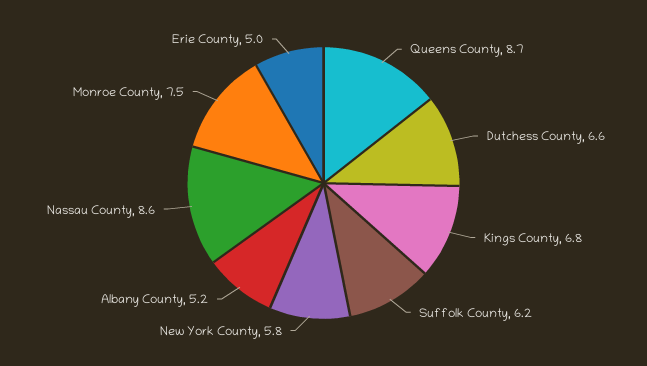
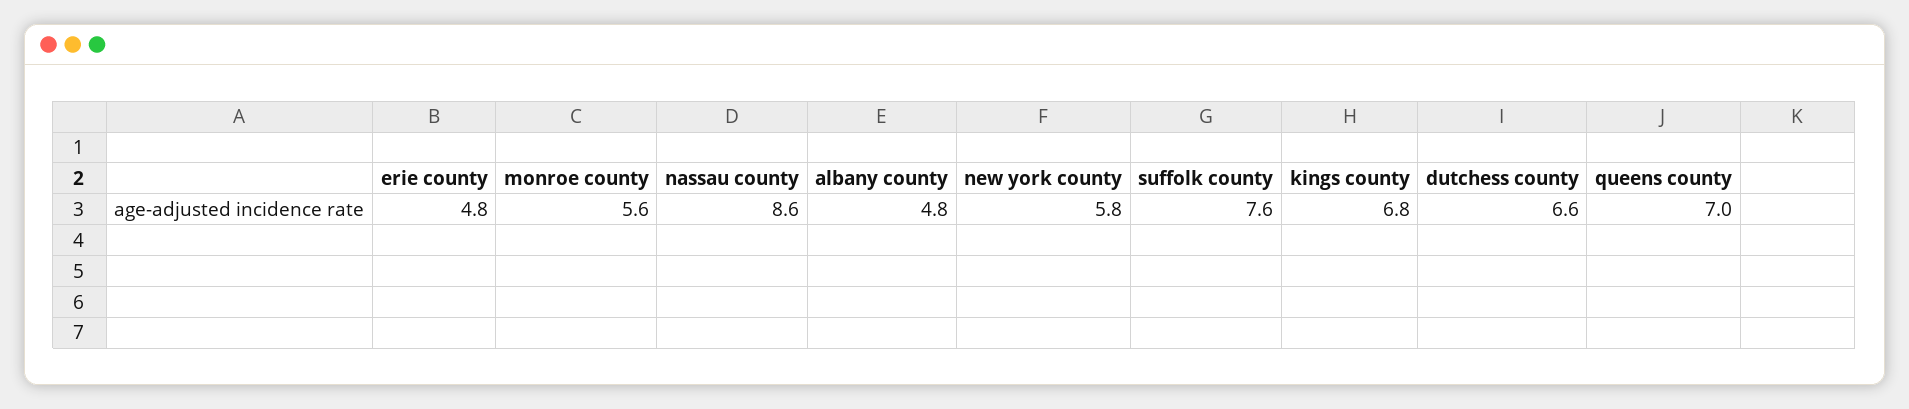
Queens County: 8.7 -> 7
Suffolk County: 6.2 -> 7.6
Albany County: 5.2 -> 4.8
Monroe County: 7.5 -> 5.6
Erie County: 5 -> 4.8

